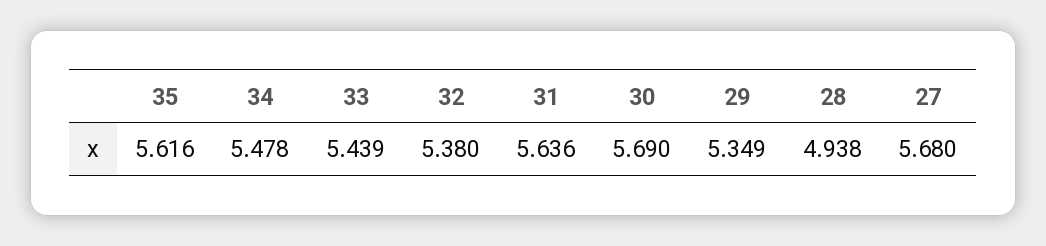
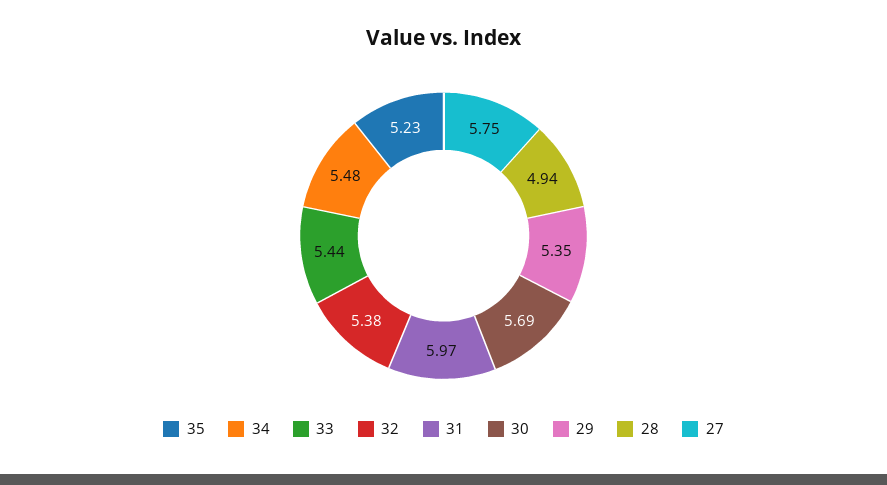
35: 5.616 -> 5.23
31: 5.636 -> 5.97
27: 5.68 -> 5.75

